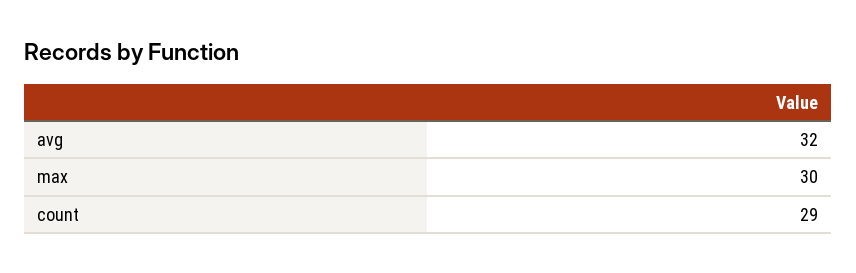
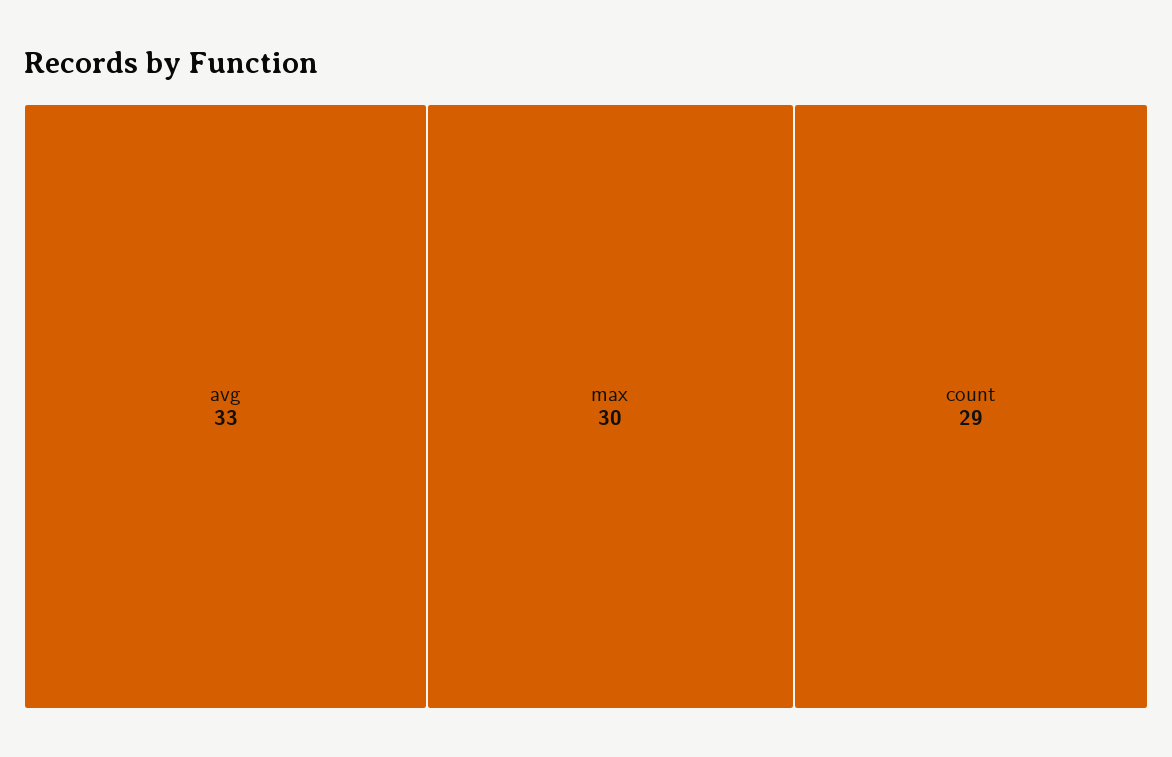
avg: 32 -> 33

